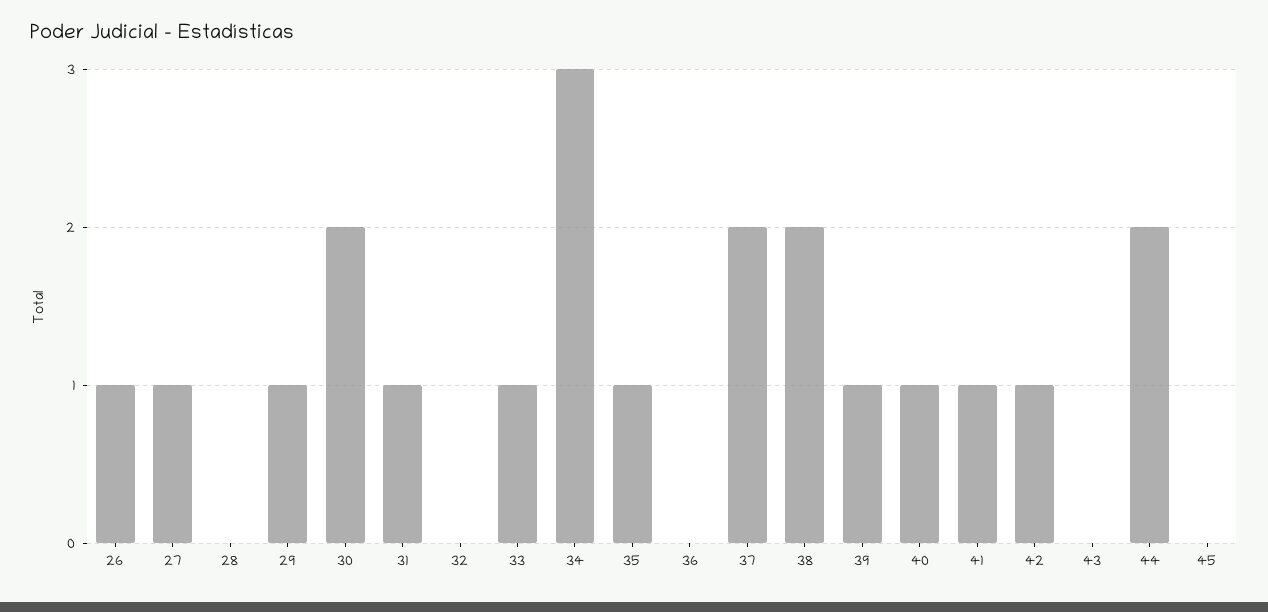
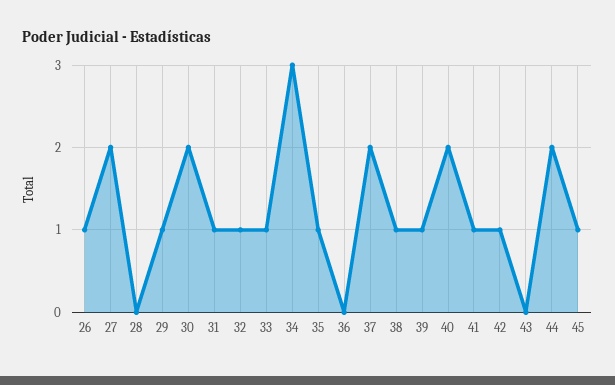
27: 1 -> 2
32: 0 -> 1
38: 2 -> 1
40: 1 -> 2
45: 0 -> 1

